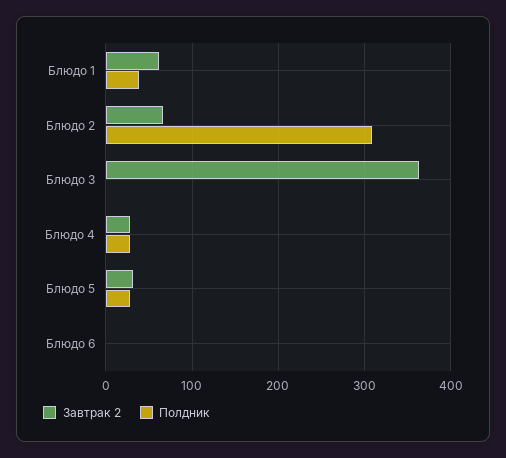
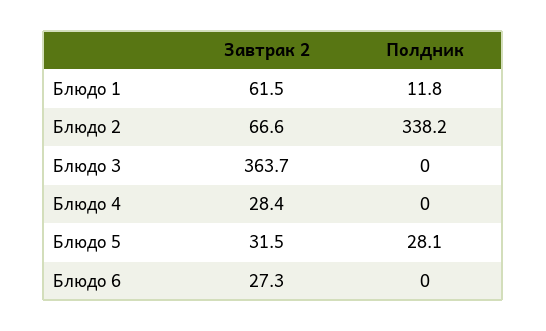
Полдник, Блюдо 1: 40 -> 11.8
Полдник, Блюдо 2: 310 -> 338.2
Полдник, Блюдо 4: 30 -> 0
Завтрак 2, Блюдо 6: 0 -> 27.3

